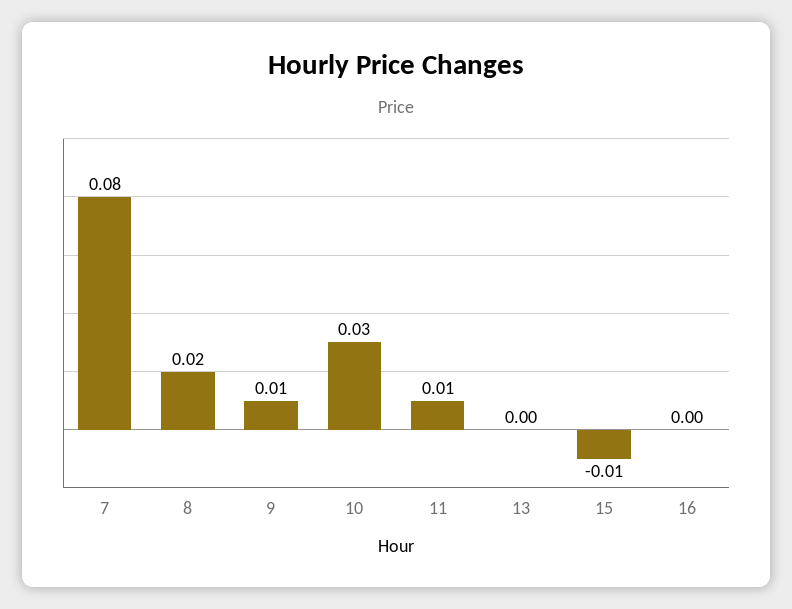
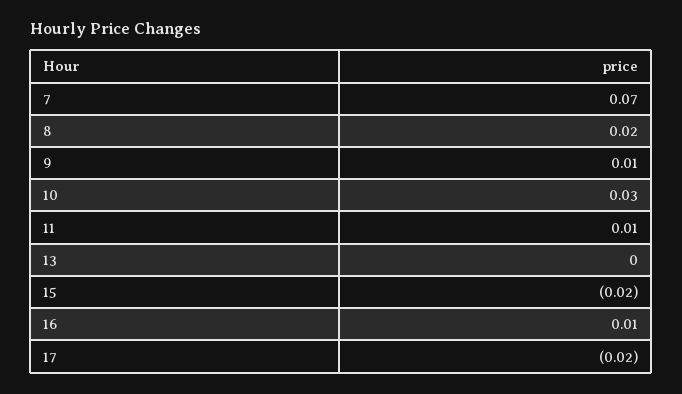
7: 0.08 -> 0.07
15: -0.01 -> -0.02
16: 0 -> 0.01
17: none -> -0.02

